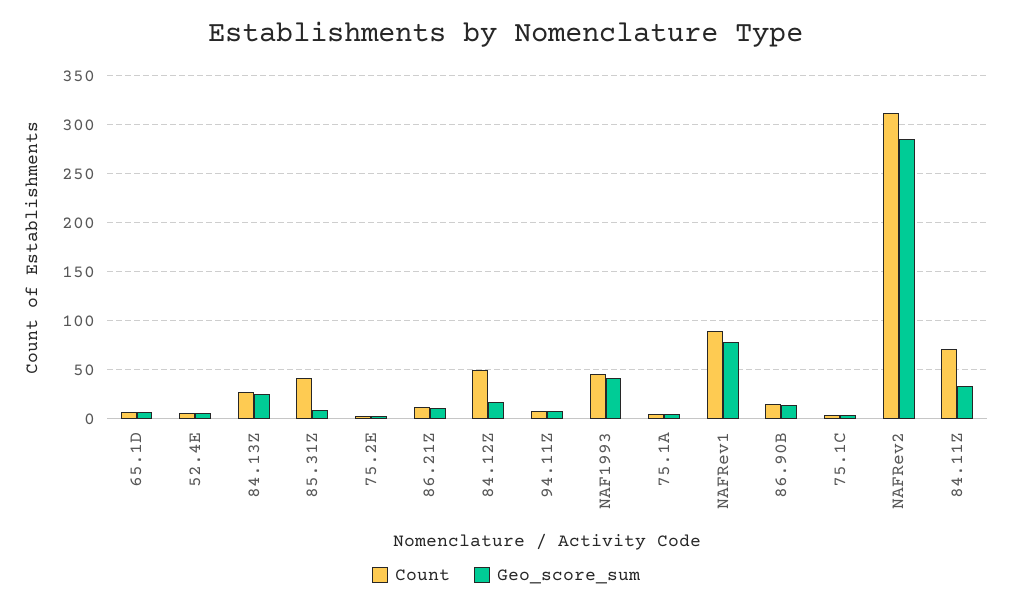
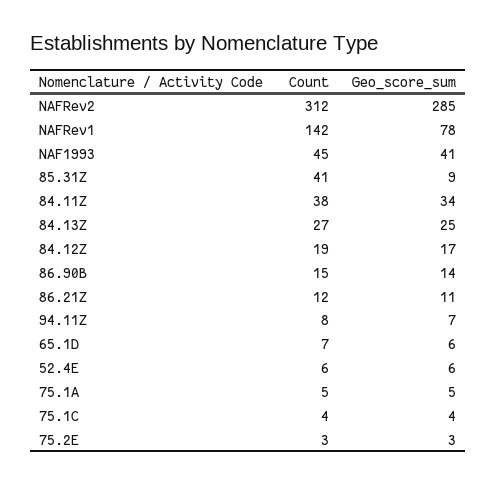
Count, 84.12Z: 50 -> 19
Count, NAFRev1: 90 -> 142
Count, 84.11Z: 70 -> 38

